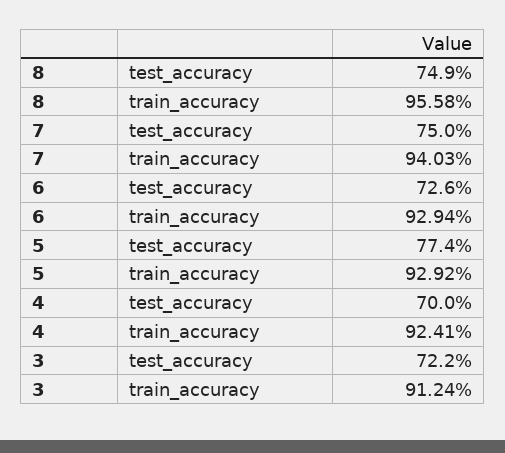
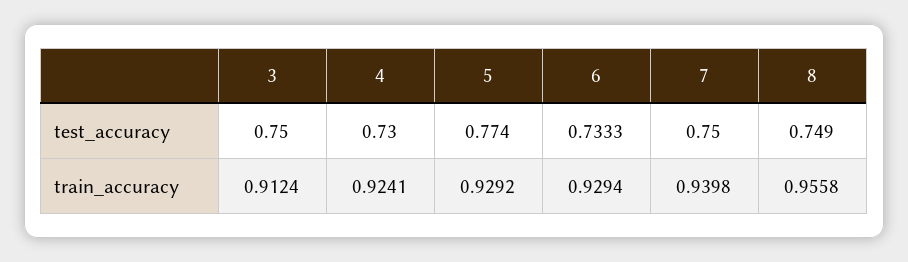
7, train_accuracy: 0.9403 -> 0.9398
6, test_accuracy: 0.726 -> 0.7333
4, test_accuracy: 0.7 -> 0.73
3, test_accuracy: 0.722 -> 0.75

